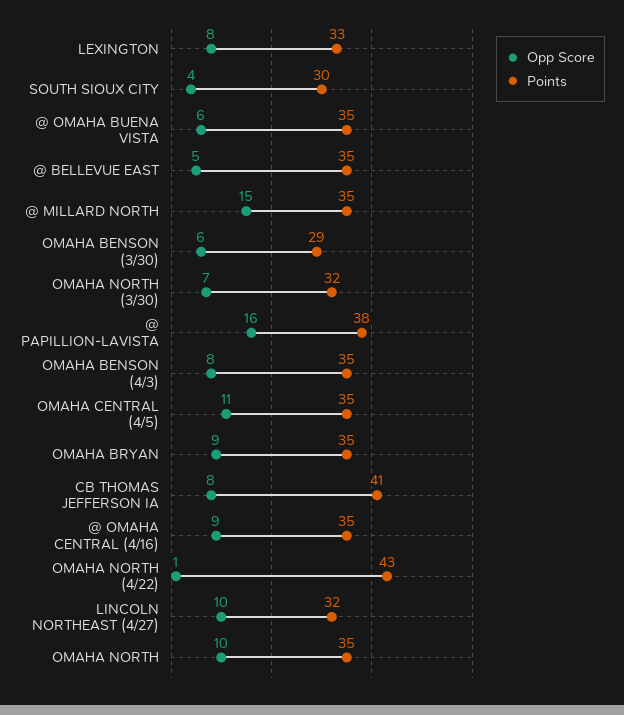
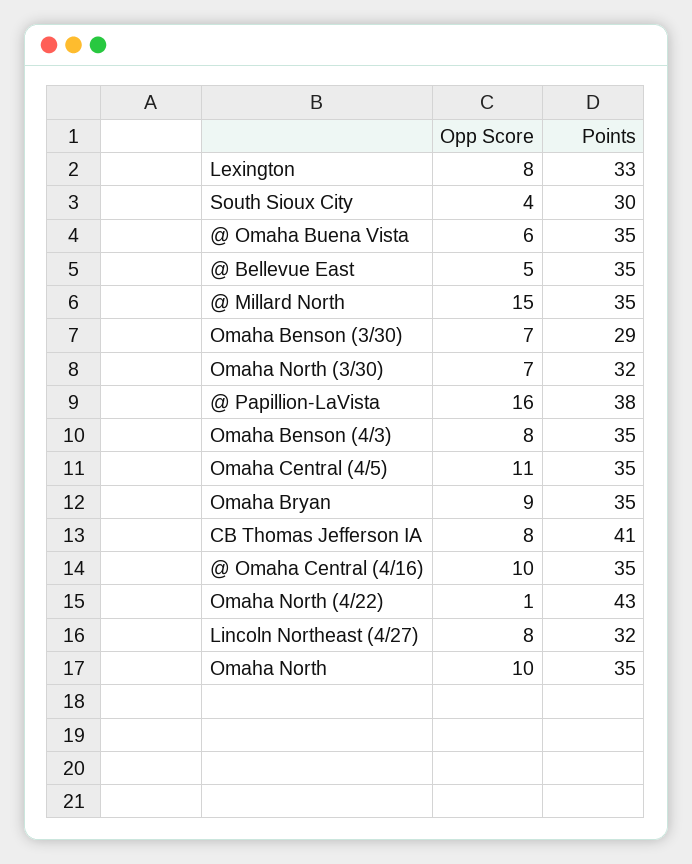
Opp Score, OMAHA BENSON (3/30): 6 -> 7
Opp Score, @ OMAHA CENTRAL (4/16): 9 -> 10
Opp Score, LINCOLN NORTHEAST (4/27): 10 -> 8

